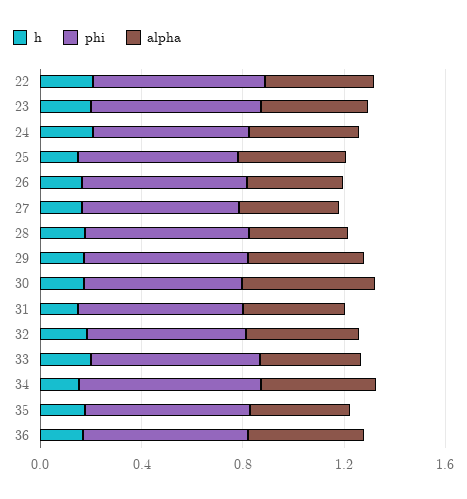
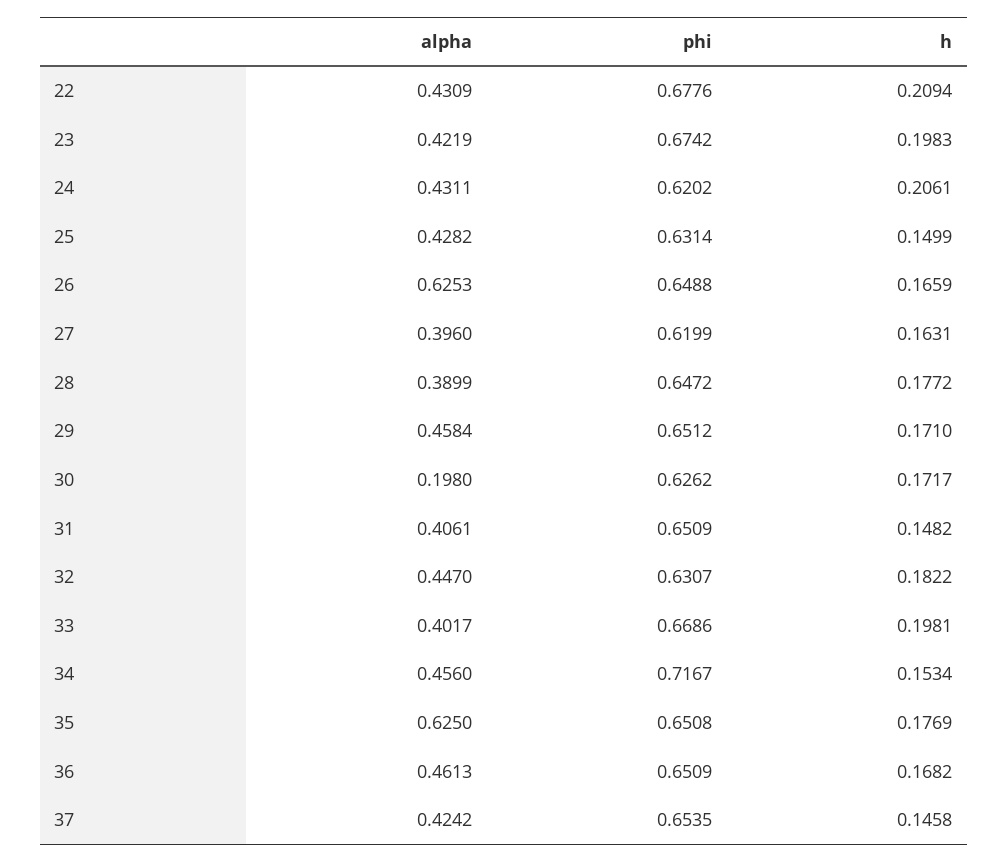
alpha, 26: 0.4 -> 0.6253
alpha, 30: 0.5 -> 0.198
alpha, 35: 0.4 -> 0.625
alpha, 37: none -> 0.4242
phi, 37: none -> 0.6535
h, 37: none -> 0.1458

